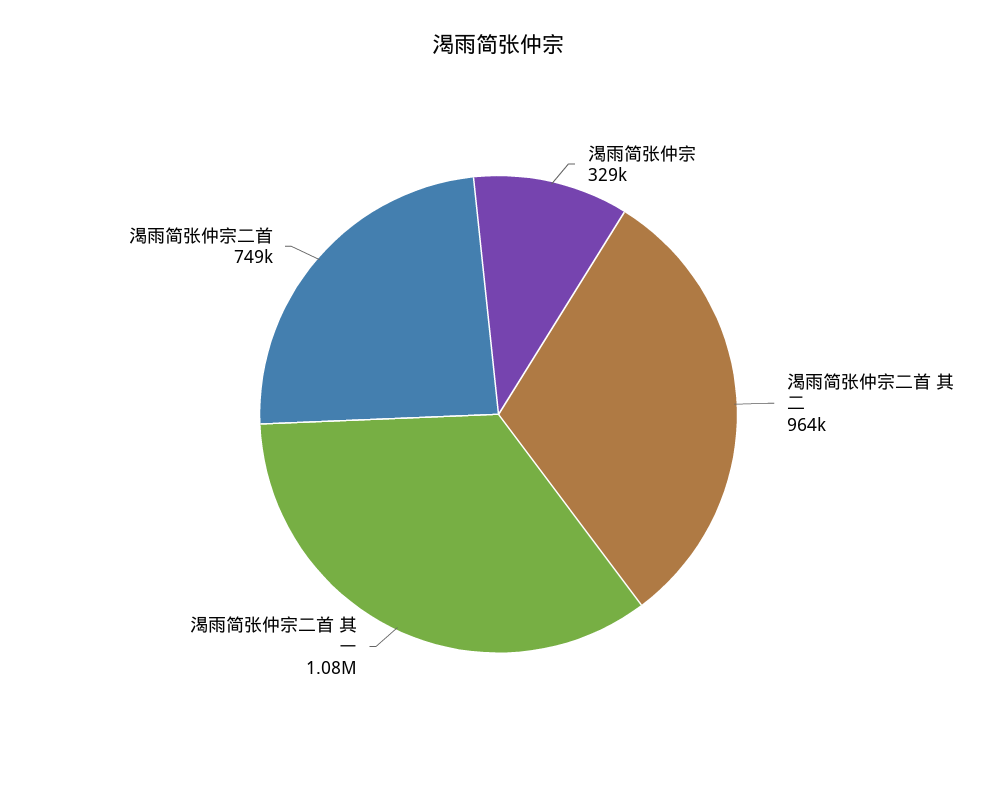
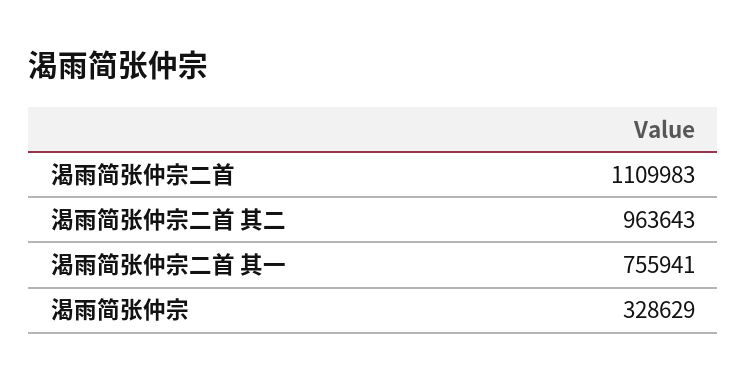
渴雨简张仲宗二首 其一: 1080000 -> 755941
渴雨简张仲宗二首: 749000 -> 1109983

